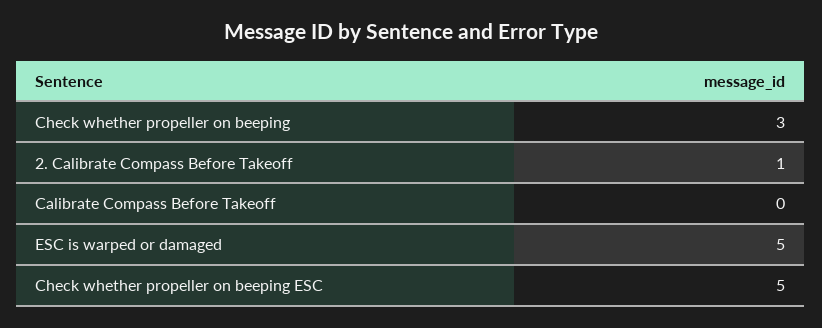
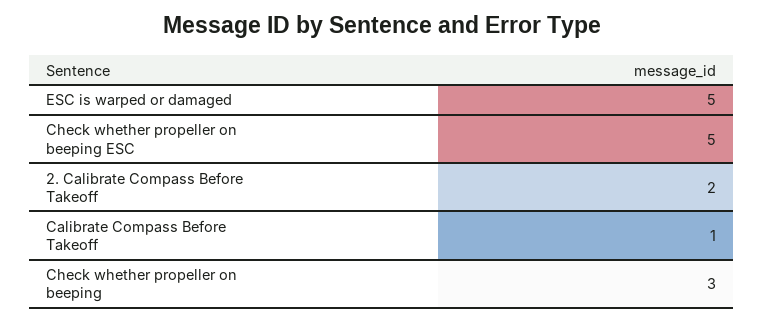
2. Calibrate Compass Before Takeoff: 1 -> 2
Calibrate Compass Before Takeoff: 0 -> 1

